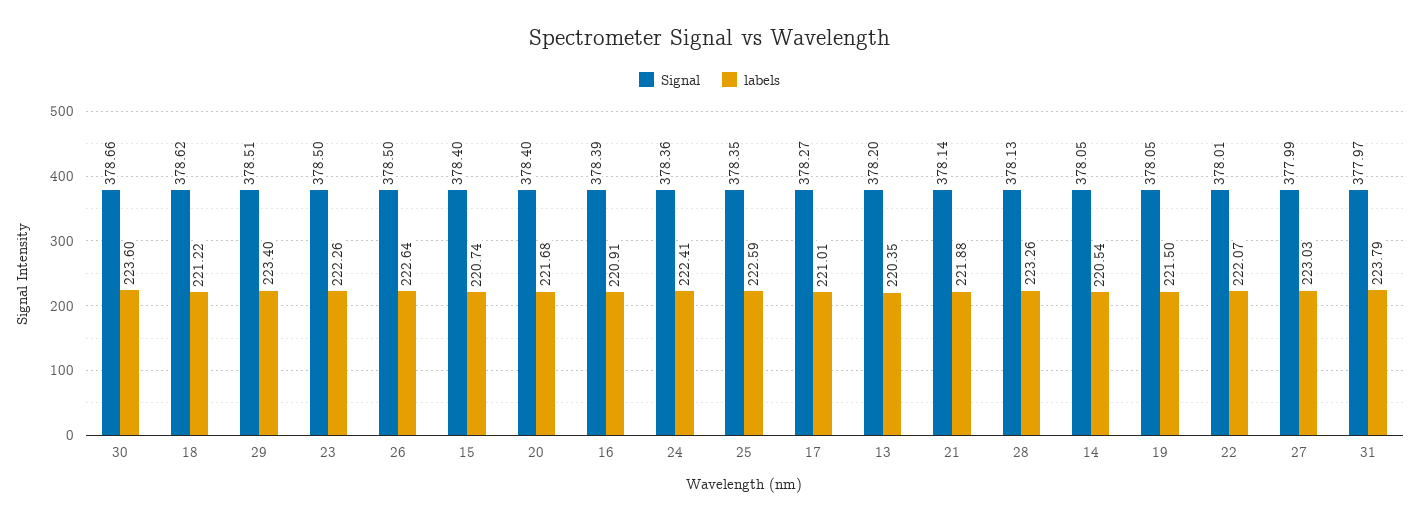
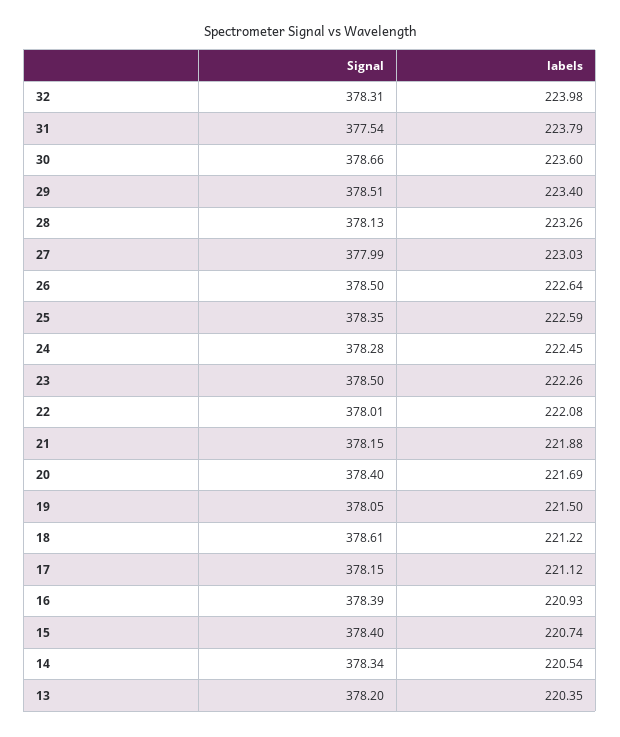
Signal, 18: 378.62 -> 378.61
labels, 20: 221.68 -> 221.69
labels, 16: 220.91 -> 220.93
Signal, 24: 378.36 -> 378.28
labels, 24: 222.41 -> 222.45
Signal, 17: 378.27 -> 378.15
labels, 17: 221.01 -> 221.12
Signal, 21: 378.14 -> 378.15
Signal, 14: 378.05 -> 378.34
labels, 22: 222.07 -> 222.08
Signal, 31: 377.97 -> 377.54
Signal, 32: none -> 378.31
labels, 32: none -> 223.98

